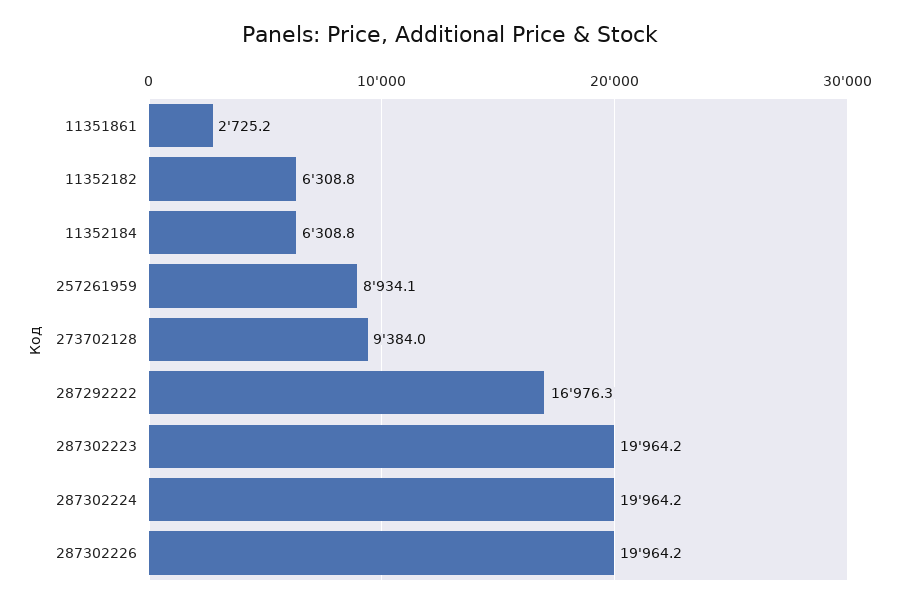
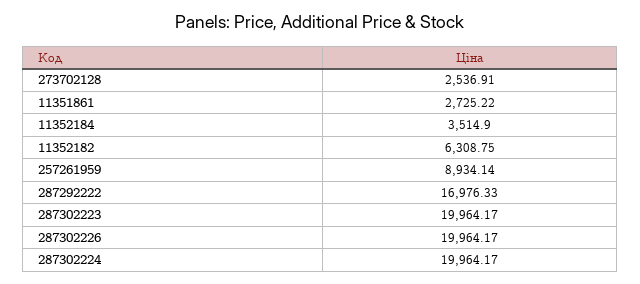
11352184: 6308.8 -> 3514.9
273702128: 9384 -> 2536.91

